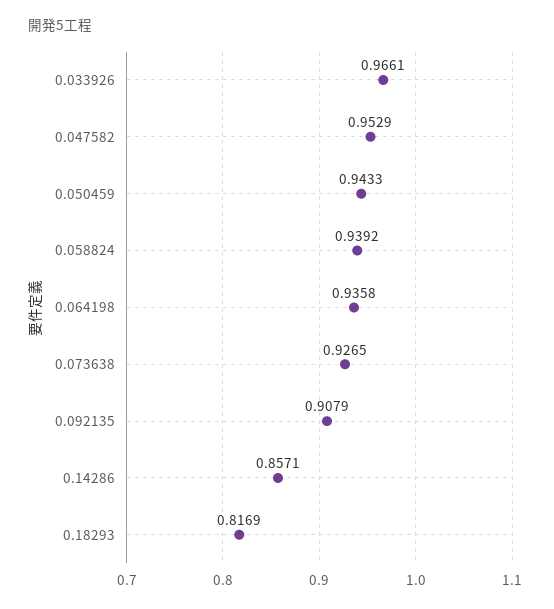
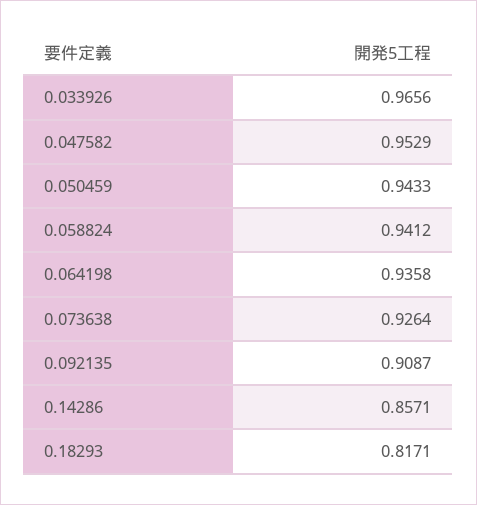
0.033926: 0.9661 -> 0.9656
0.058824: 0.9392 -> 0.9412
0.073638: 0.9265 -> 0.9264
0.092135: 0.9079 -> 0.9087
0.18293: 0.8169 -> 0.8171

